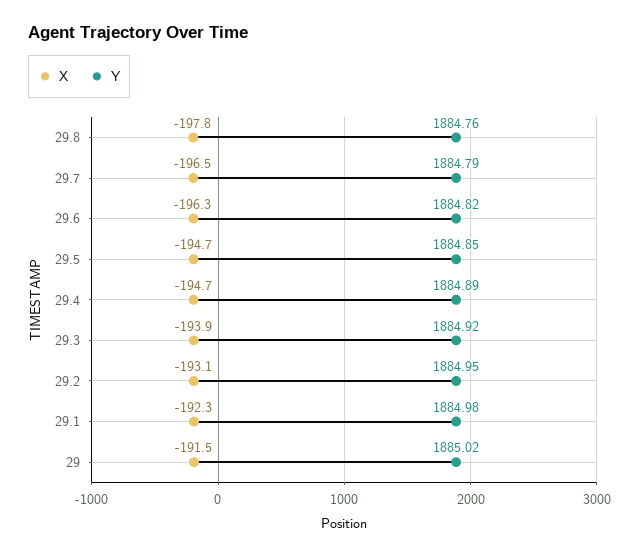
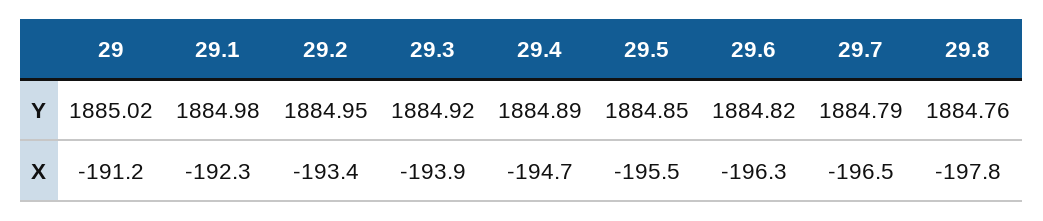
X, 29.5: -194.7 -> -195.5
X, 29.2: -193.1 -> -193.4
X, 29: -191.5 -> -191.2

